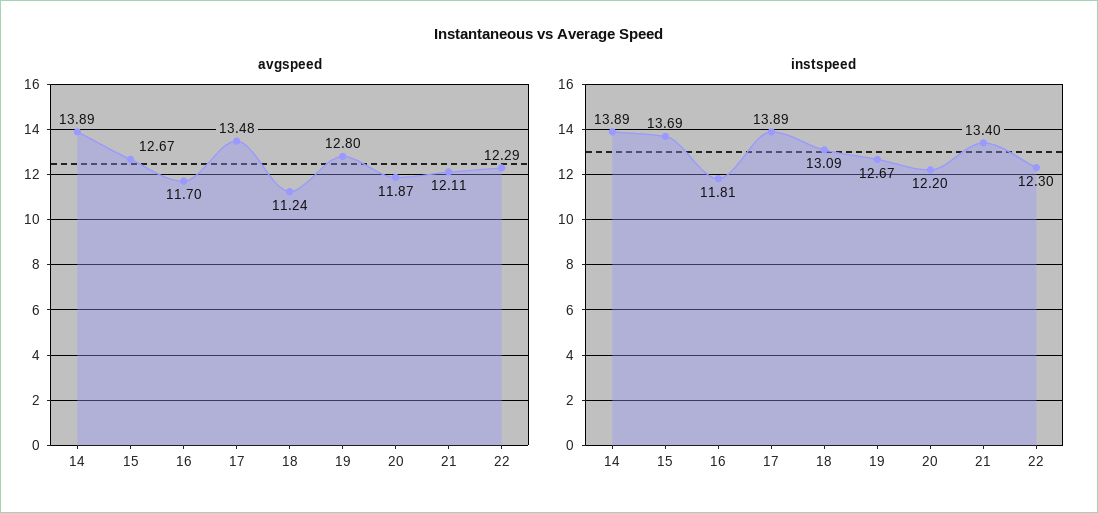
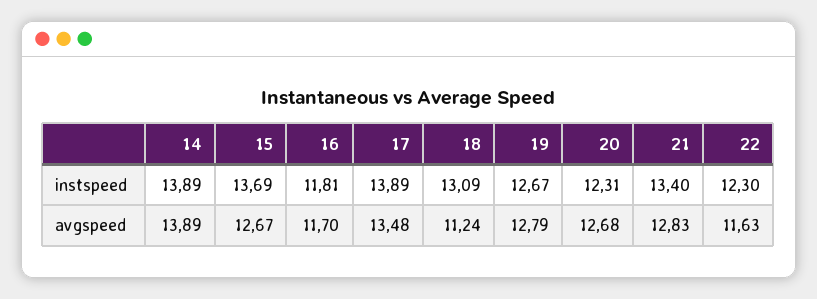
avgspeed, 19: 12.8 -> 12.79
avgspeed, 20: 11.87 -> 12.68
avgspeed, 21: 12.11 -> 12.83
avgspeed, 22: 12.29 -> 11.63
instspeed, 20: 12.2 -> 12.31

